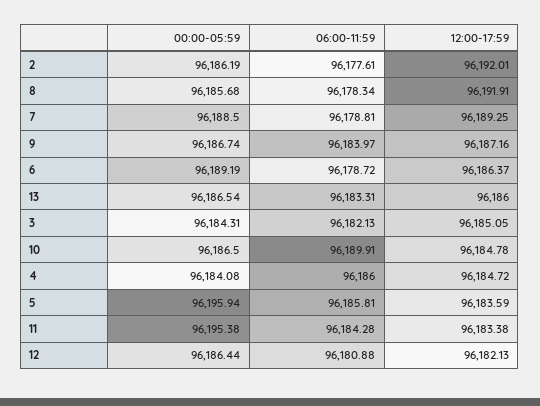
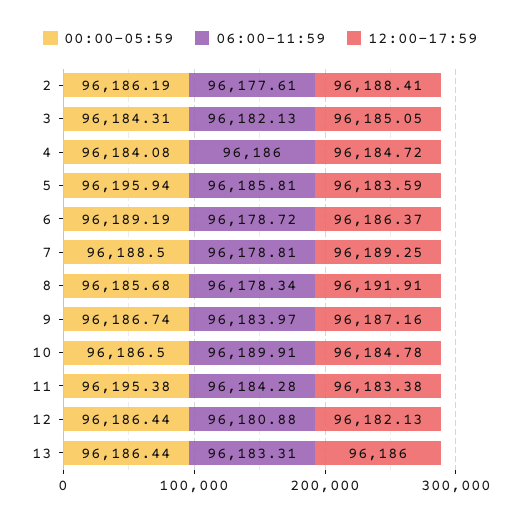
12:00-17:59, 2: 96192.01 -> 96188.41
00:00-05:59, 13: 96186.54 -> 96186.44

